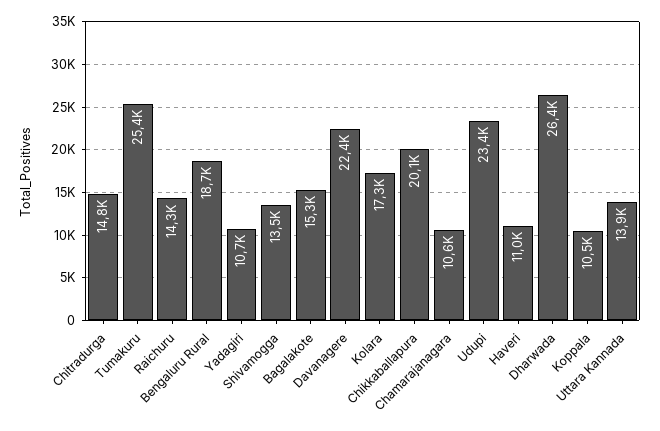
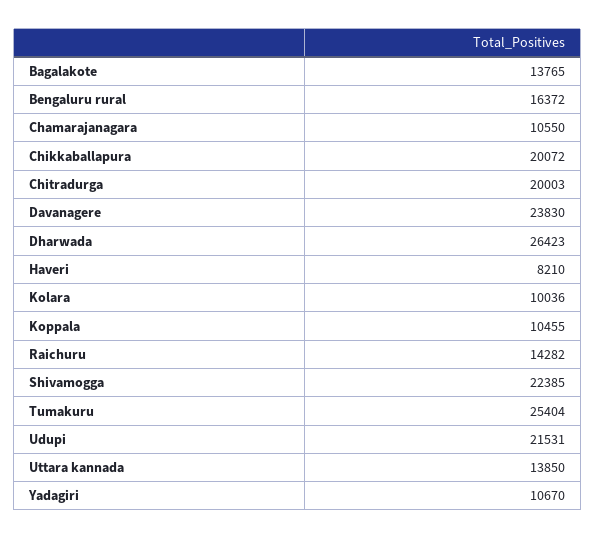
Chitradurga: 14800 -> 20003
Bengaluru Rural: 18700 -> 16372
Shivamogga: 13500 -> 22385
Bagalakote: 15300 -> 13765
Davanagere: 22400 -> 23830
Kolara: 17300 -> 10036
Udupi: 23400 -> 21531
Haveri: 11000 -> 8210

